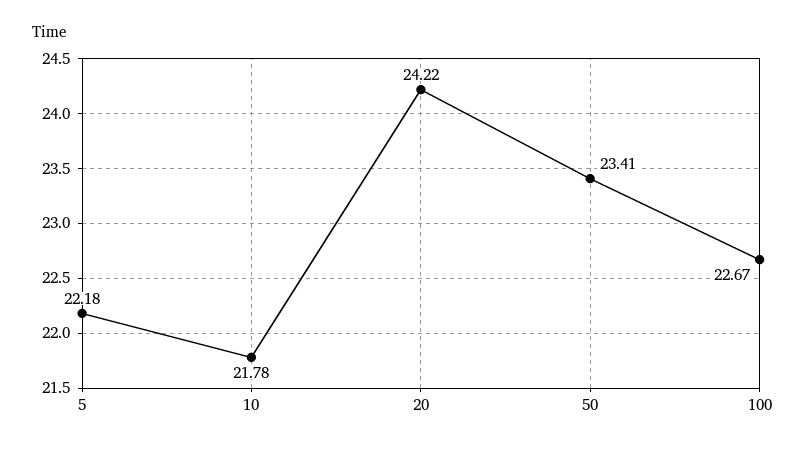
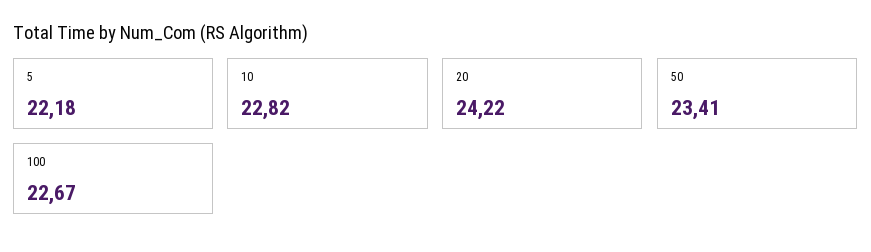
10: 21.78 -> 22.82

